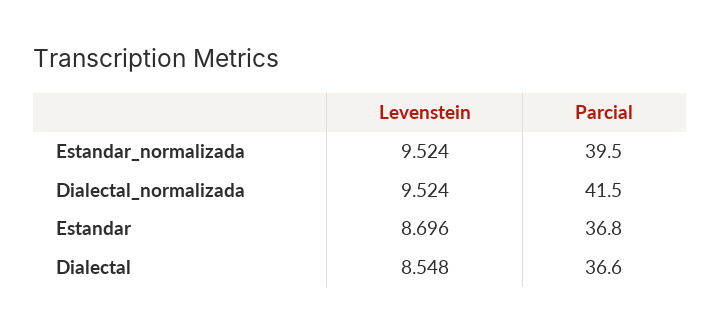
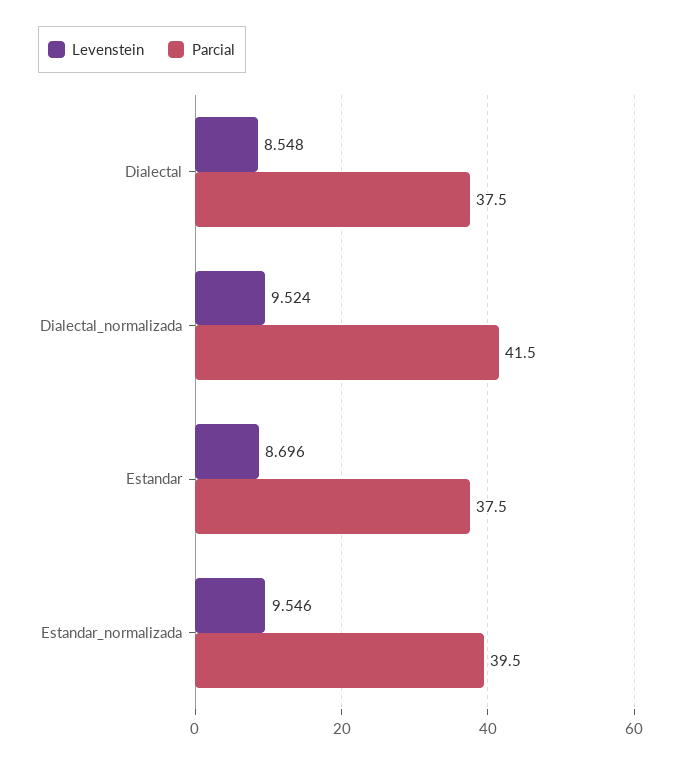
Levenstein, Estandar_normalizada: 9.524 -> 9.546
Parcial, Estandar: 36.8 -> 37.5
Parcial, Dialectal: 36.6 -> 37.5

